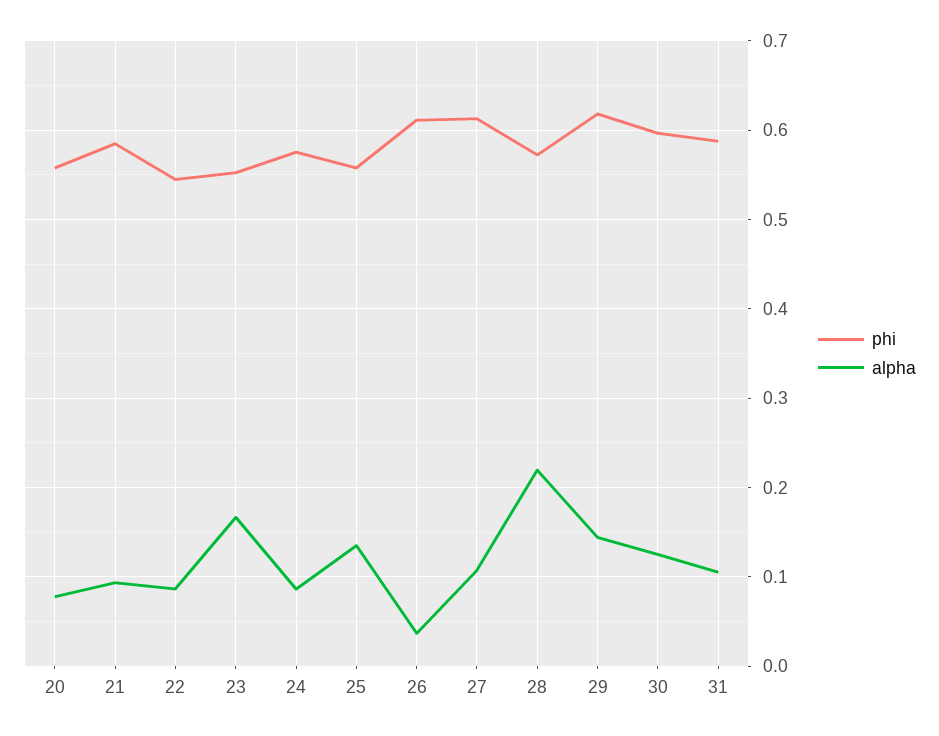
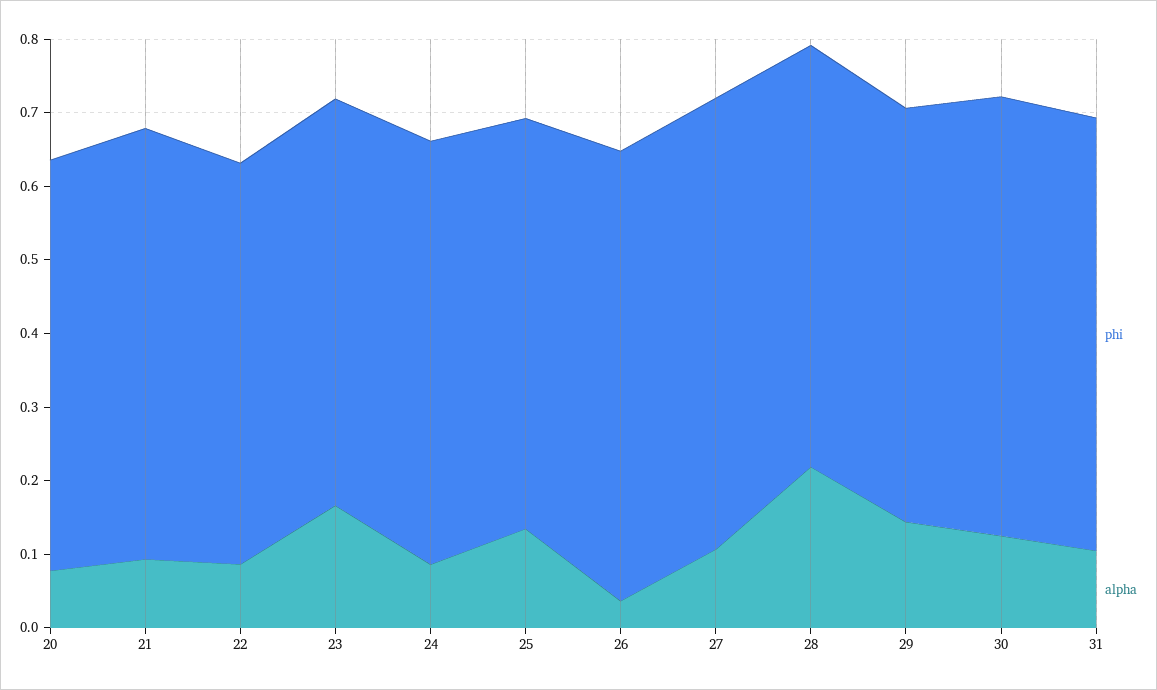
phi, 29: 0.62 -> 0.56

